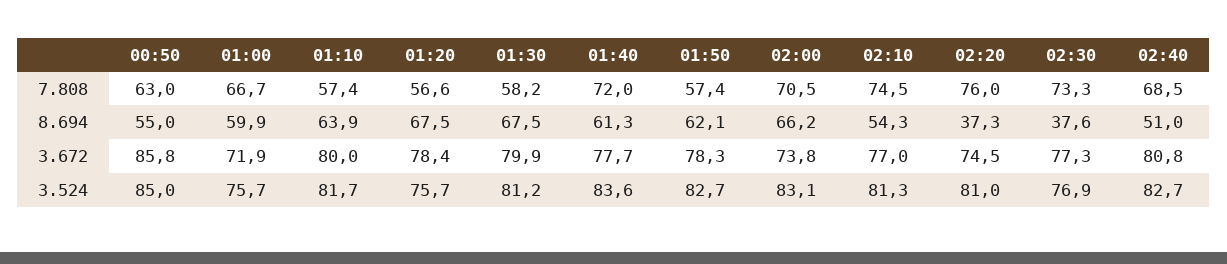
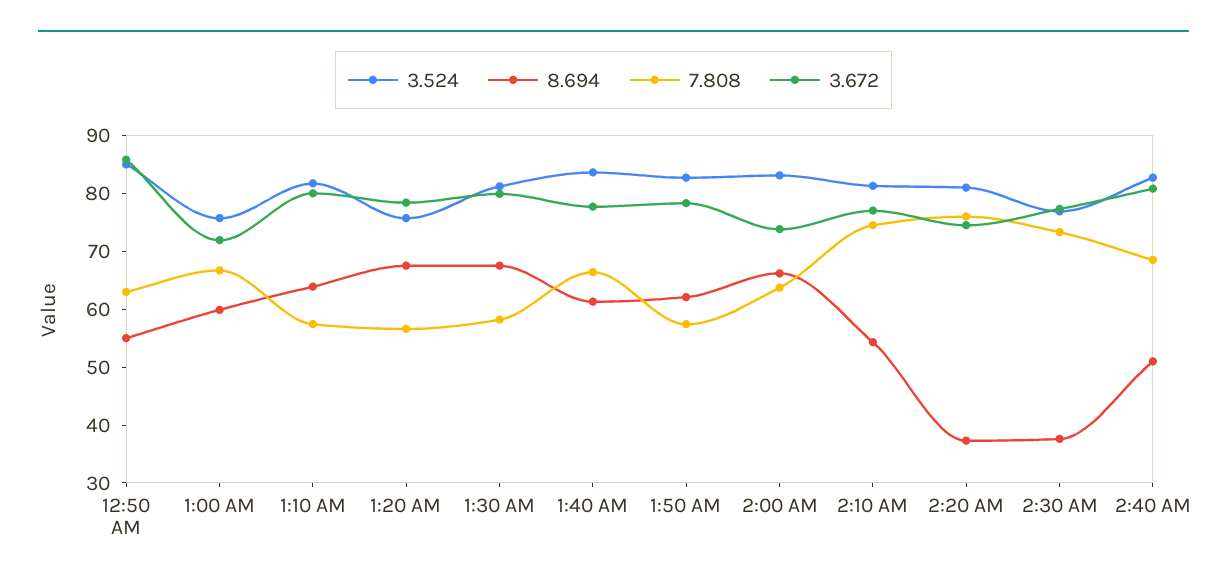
7.808, 01:40: 72 -> 66
7.808, 02:00: 70.5 -> 64

